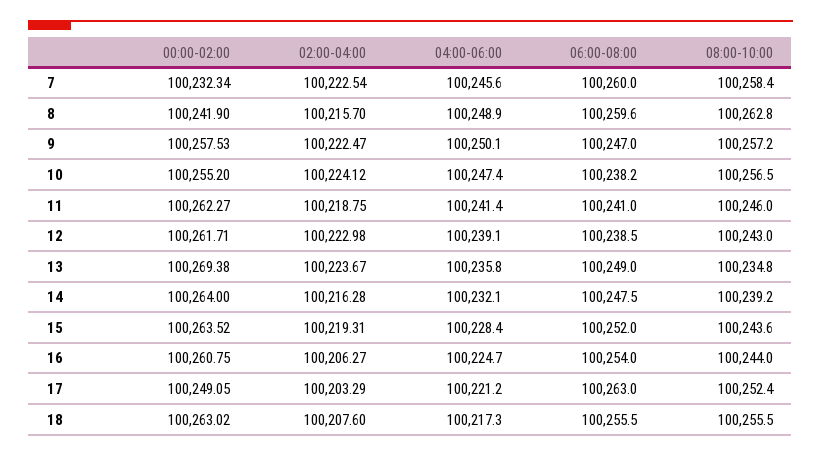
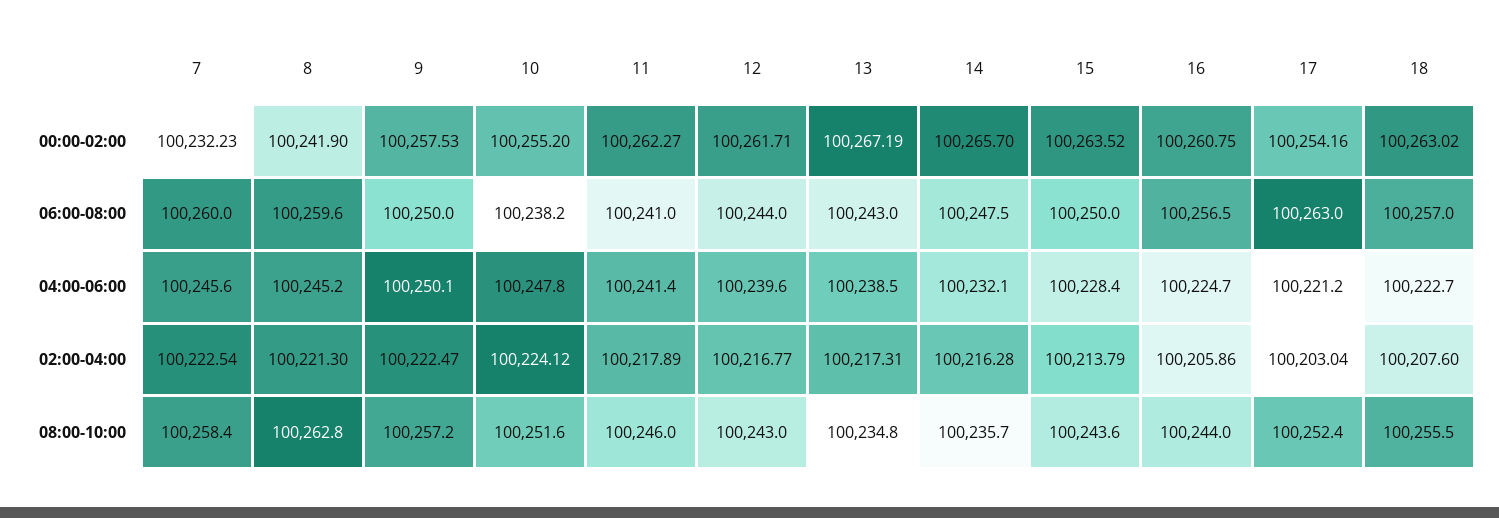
00:00-02:00, 7: 100232.34 -> 100232.23
02:00-04:00, 8: 100215.7 -> 100221.3
04:00-06:00, 8: 100248.9 -> 100245.2
06:00-08:00, 9: 100247 -> 100250
04:00-06:00, 10: 100247.4 -> 100247.8
08:00-10:00, 10: 100256.5 -> 100251.6
02:00-04:00, 11: 100218.75 -> 100217.89
02:00-04:00, 12: 100222.98 -> 100216.77
04:00-06:00, 12: 100239.1 -> 100239.6
06:00-08:00, 12: 100238.5 -> 100244
00:00-02:00, 13: 100269.38 -> 100267.19
02:00-04:00, 13: 100223.67 -> 100217.31
04:00-06:00, 13: 100235.8 -> 100238.5
06:00-08:00, 13: 100249 -> 100243
00:00-02:00, 14: 100264 -> 100265.7
08:00-10:00, 14: 100239.2 -> 100235.7
02:00-04:00, 15: 100219.31 -> 100213.79
06:00-08:00, 15: 100252 -> 100250
02:00-04:00, 16: 100206.27 -> 100205.86
06:00-08:00, 16: 100254 -> 100256.5
00:00-02:00, 17: 100249.05 -> 100254.16
02:00-04:00, 17: 100203.29 -> 100203.04
04:00-06:00, 18: 100217.3 -> 100222.7
06:00-08:00, 18: 100255.5 -> 100257

